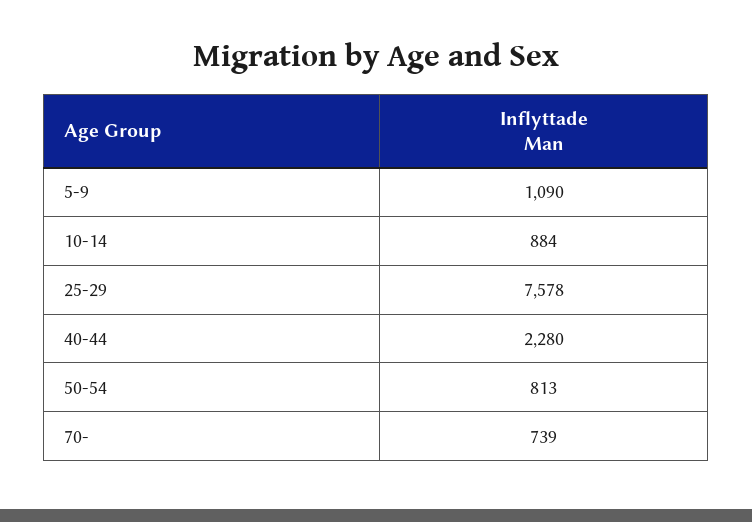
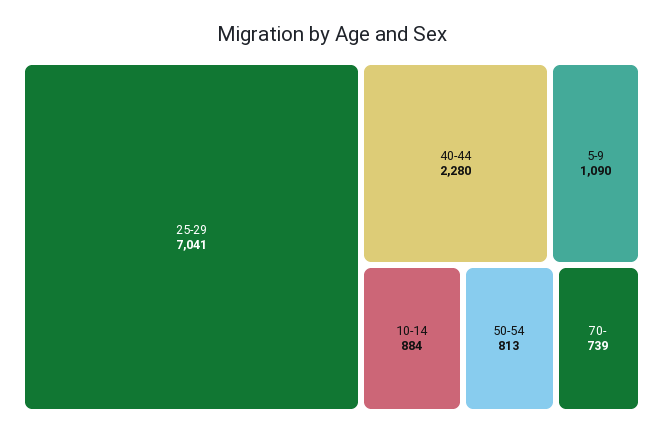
25-29: 7578 -> 7041

